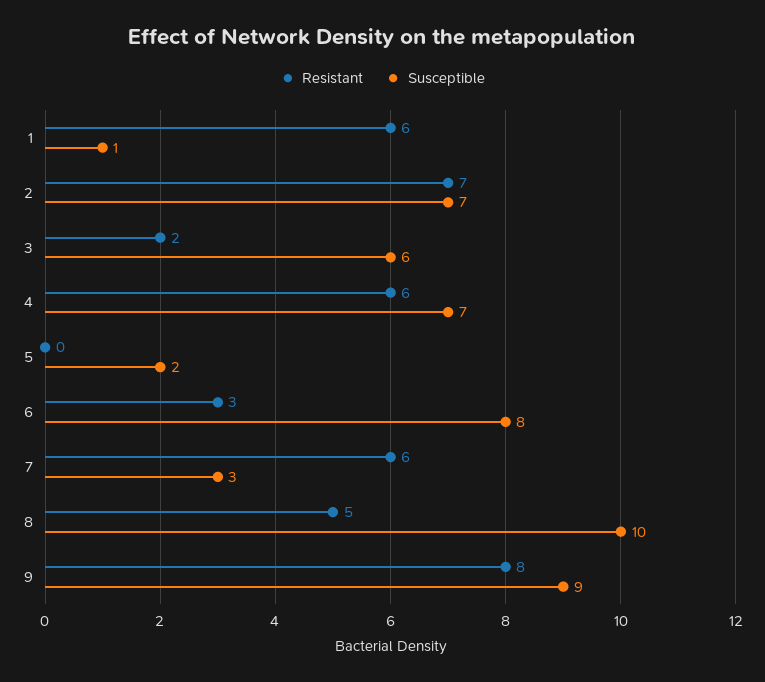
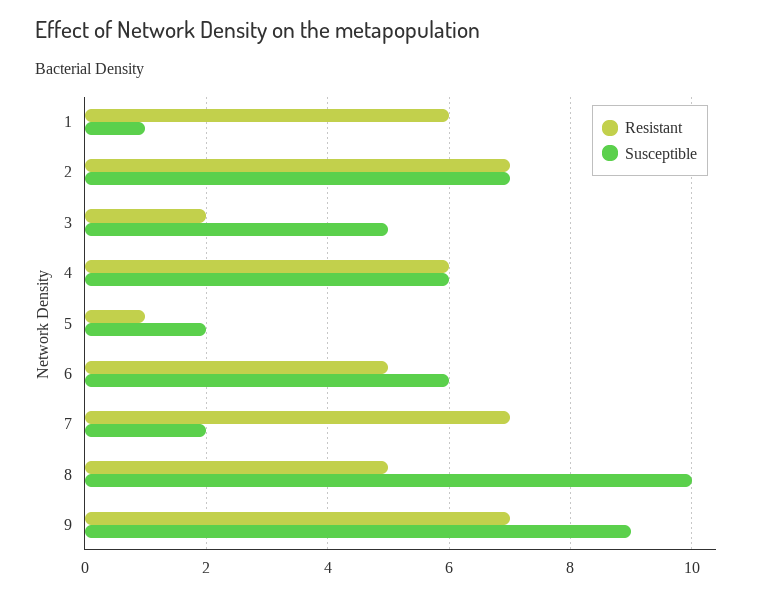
Susceptible, 3: 6 -> 5
Susceptible, 4: 7 -> 6
Resistant, 5: 0 -> 1
Resistant, 6: 3 -> 5
Susceptible, 6: 8 -> 6
Resistant, 7: 6 -> 7
Susceptible, 7: 3 -> 2
Resistant, 9: 8 -> 7

